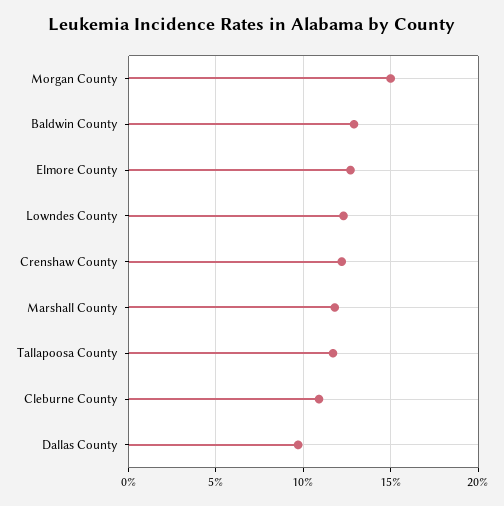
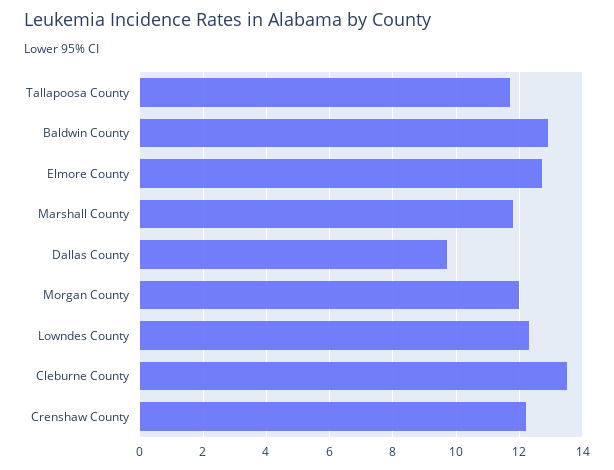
Morgan County: 15 -> 12
Cleburne County: 11 -> 13.5

